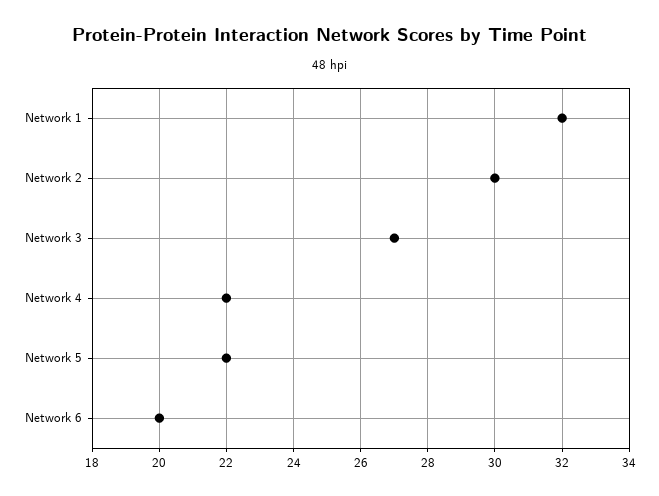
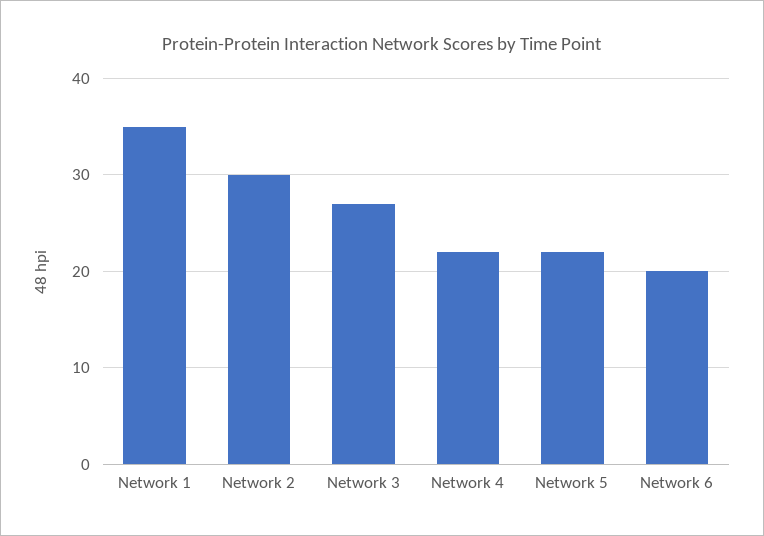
Network 1: 32 -> 35

